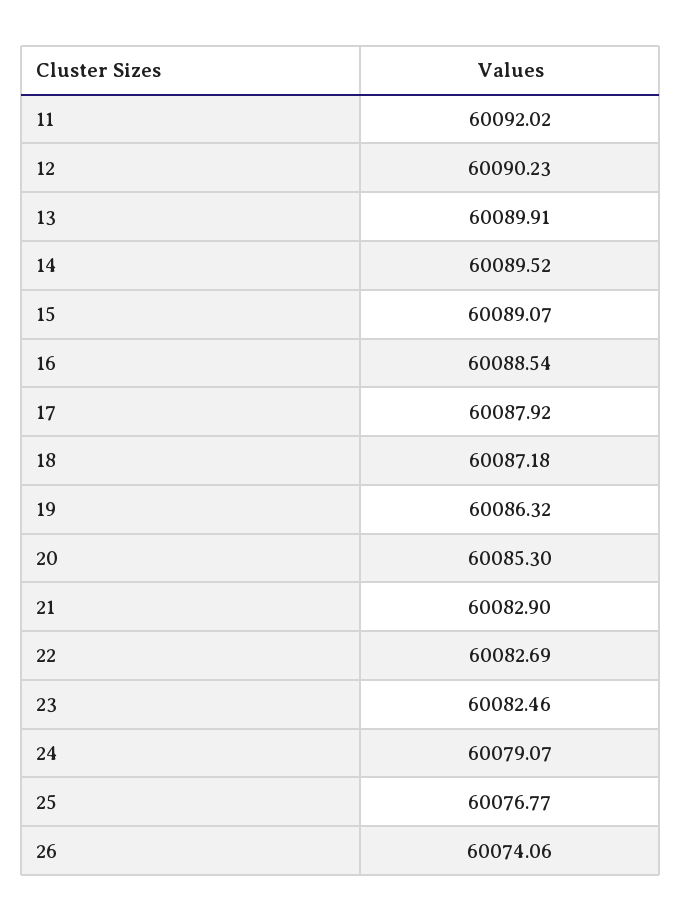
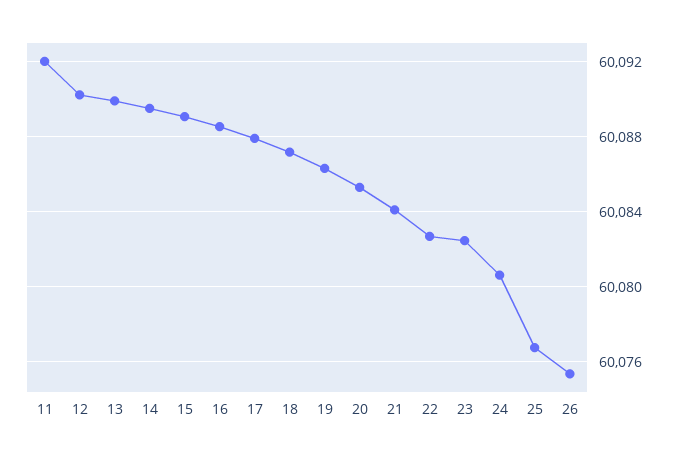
21: 60082.9 -> 60084
24: 60079.07 -> 60080.5
26: 60074.06 -> 60075.5

